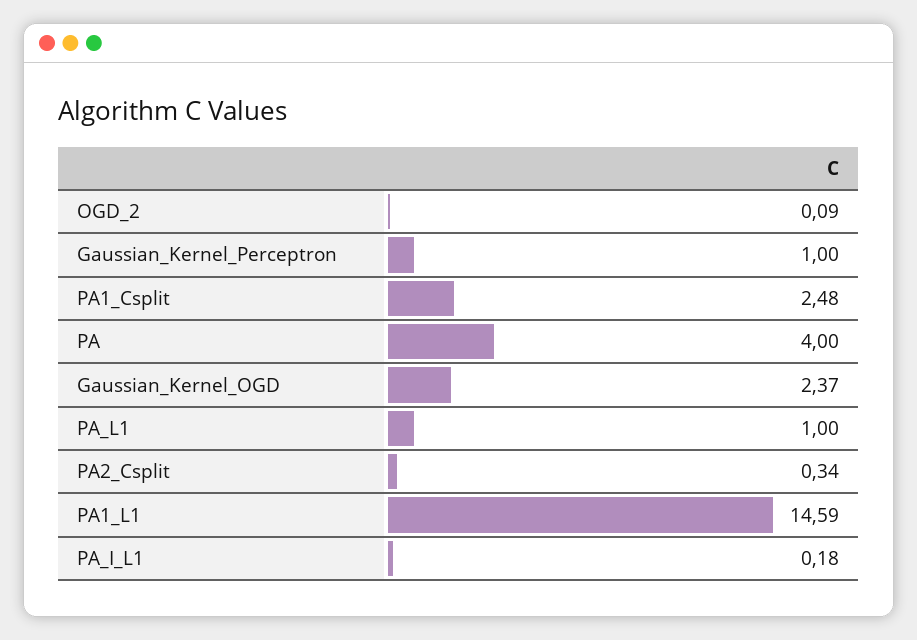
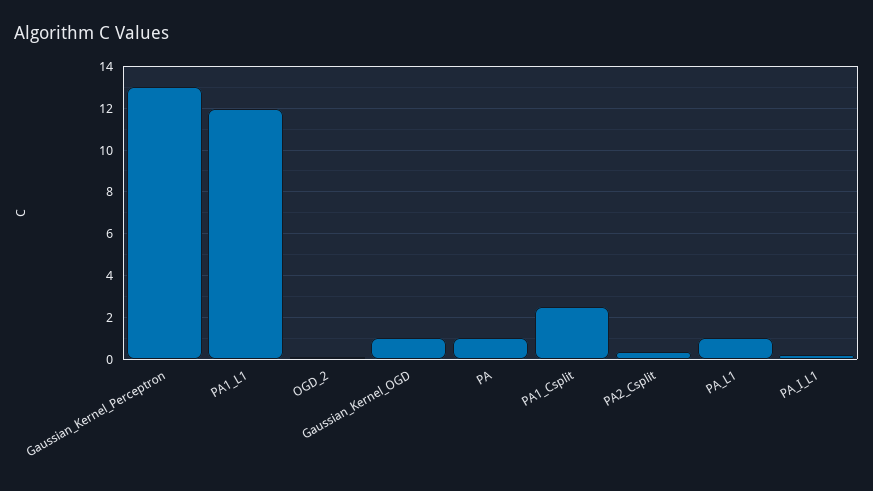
Gaussian_Kernel_Perceptron: 1 -> 13
PA: 4 -> 1
Gaussian_Kernel_OGD: 2.37 -> 1
PA1_L1: 14.59 -> 12

